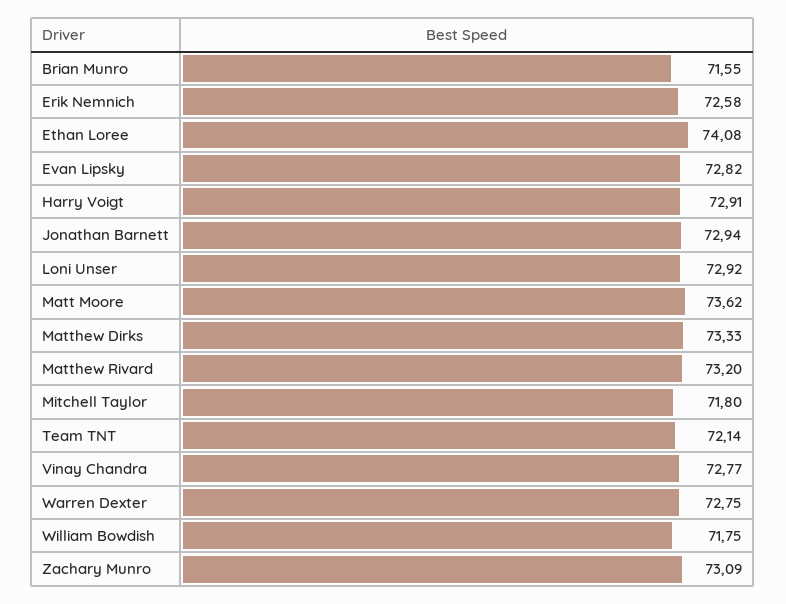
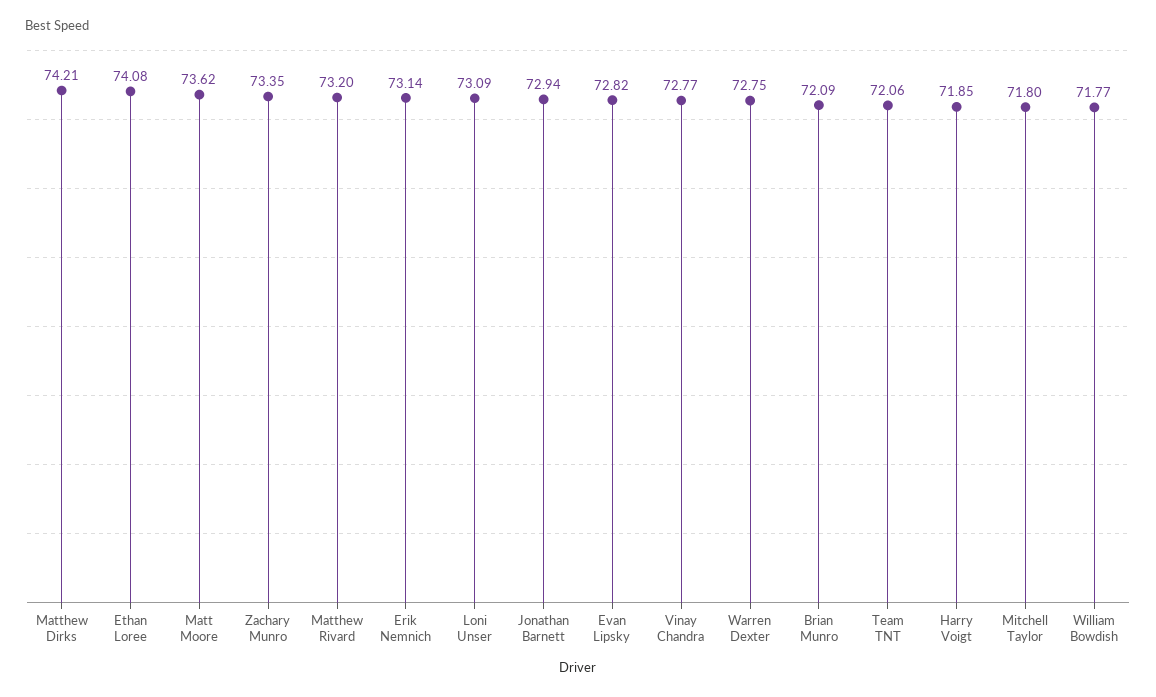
Brian Munro: 71.55 -> 72.09
Erik Nemnich: 72.58 -> 73.14
Harry Voigt: 72.91 -> 71.85
Loni Unser: 72.92 -> 73.09
Matthew Dirks: 73.33 -> 74.21
Team TNT: 72.14 -> 72.06
William Bowdish: 71.75 -> 71.77
Zachary Munro: 73.09 -> 73.35

